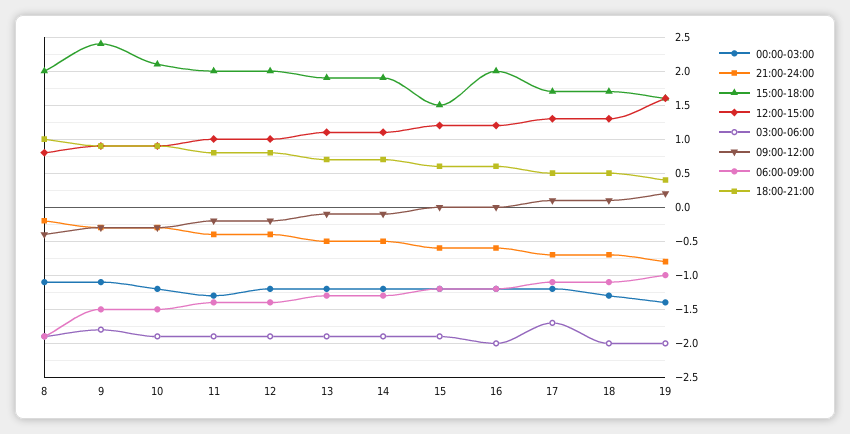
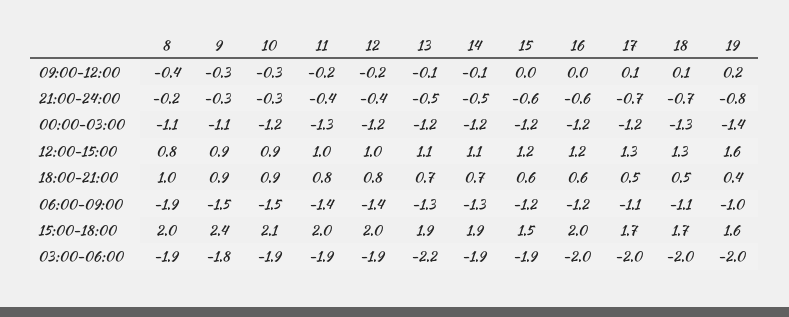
03:00-06:00, 13: -1.9 -> -2.2
03:00-06:00, 17: -1.7 -> -2

